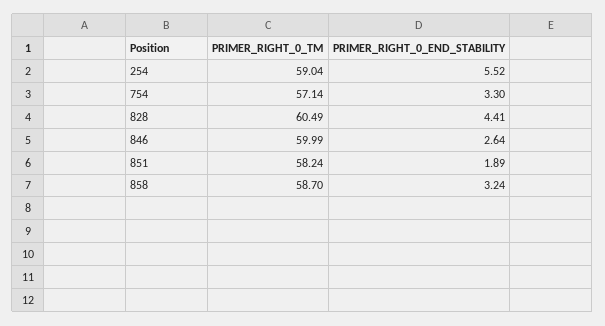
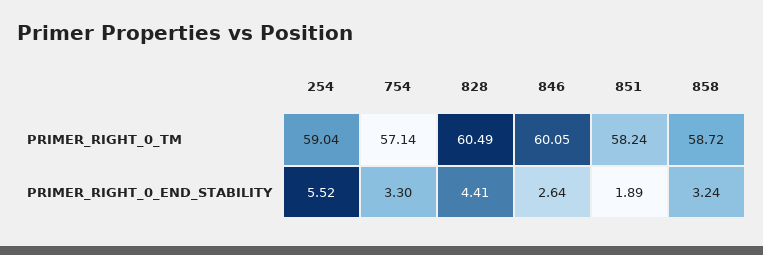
PRIMER_RIGHT_0_TM, 846: 59.99 -> 60.05
PRIMER_RIGHT_0_TM, 858: 58.7 -> 58.72

